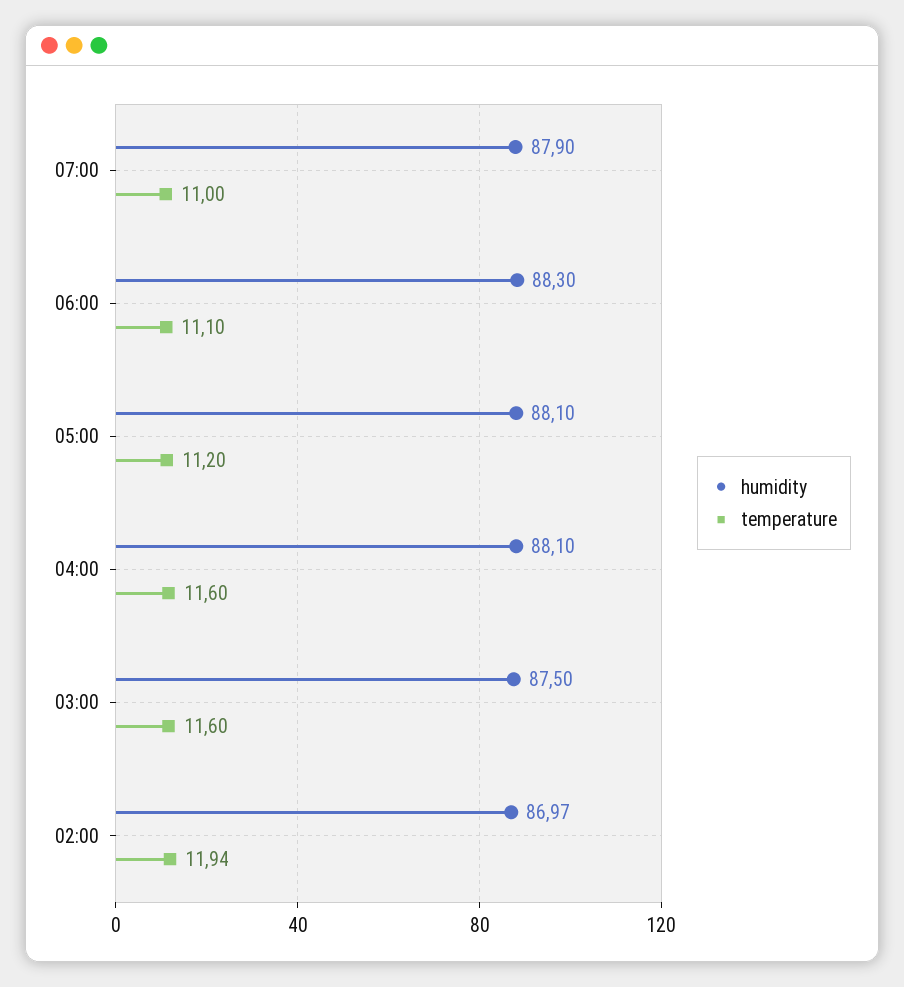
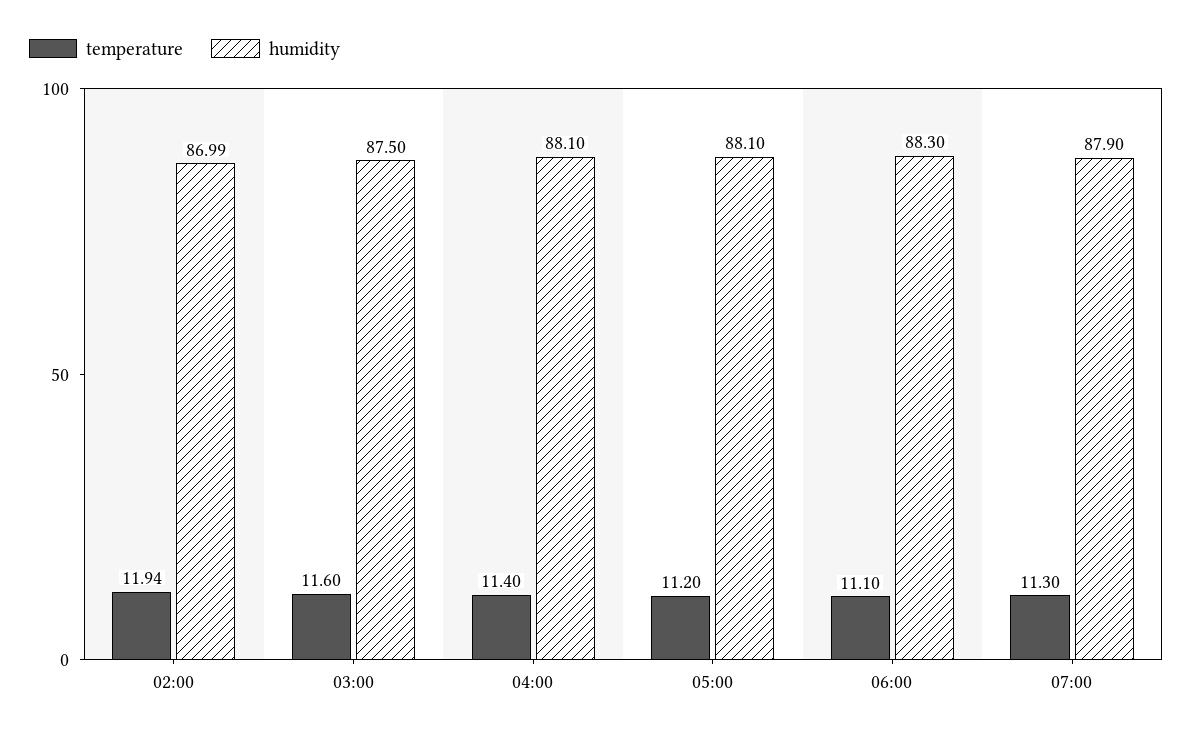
temperature, 07:00: 11 -> 11.3
temperature, 04:00: 11.6 -> 11.4
humidity, 02:00: 86.97 -> 86.99

